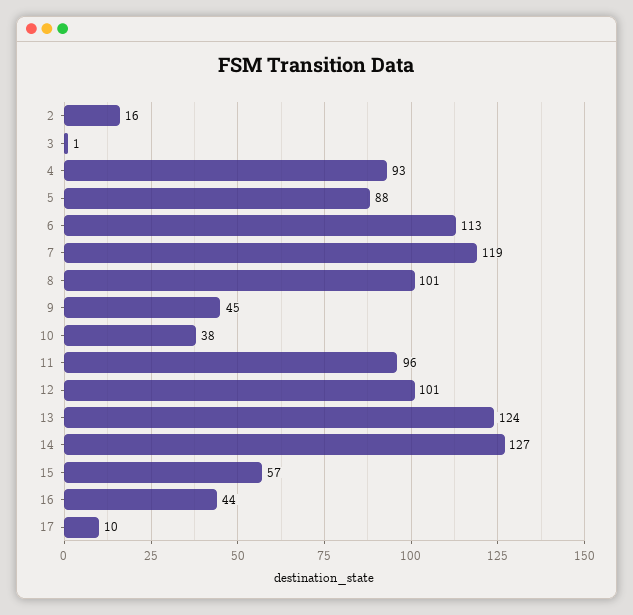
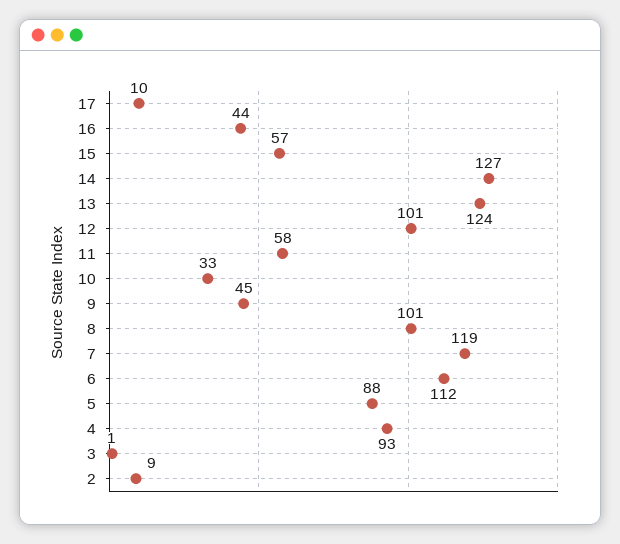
2: 16 -> 9
6: 113 -> 112
10: 38 -> 33
11: 96 -> 58

